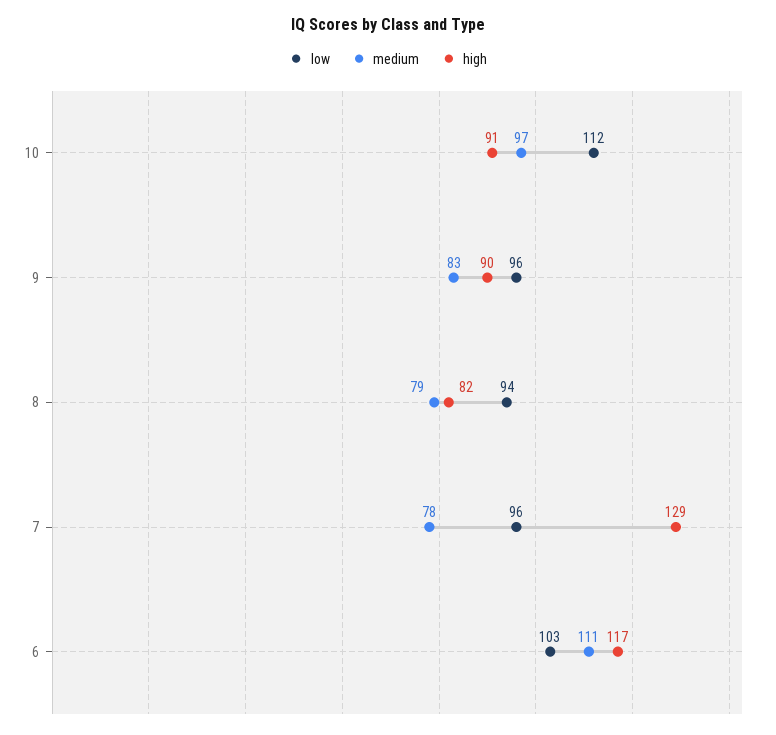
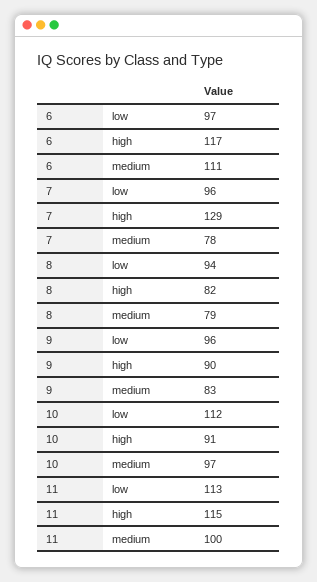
low, 6: 103 -> 97
low, 11: none -> 113
high, 11: none -> 115
medium, 11: none -> 100

